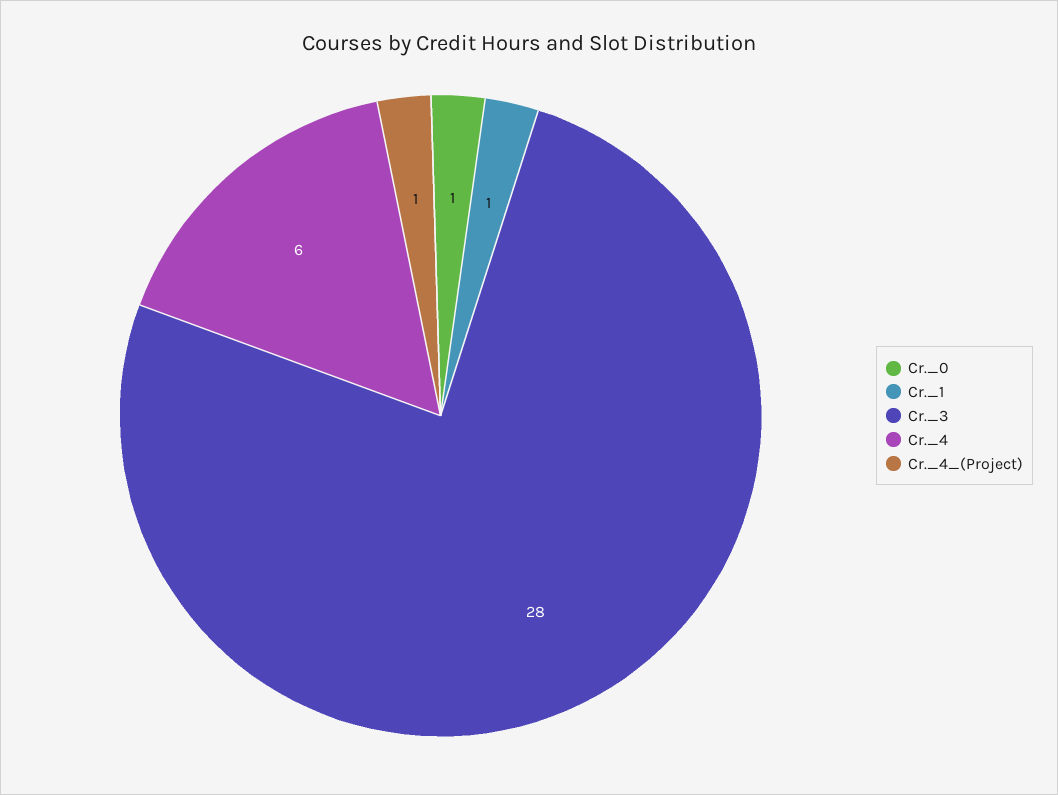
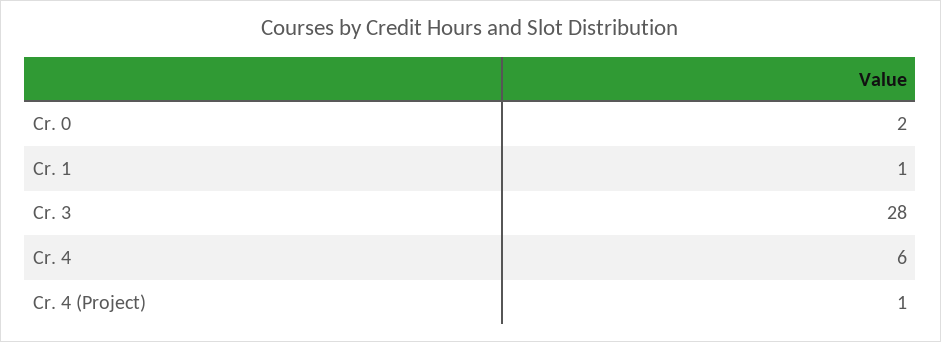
Cr._0: 1 -> 2

